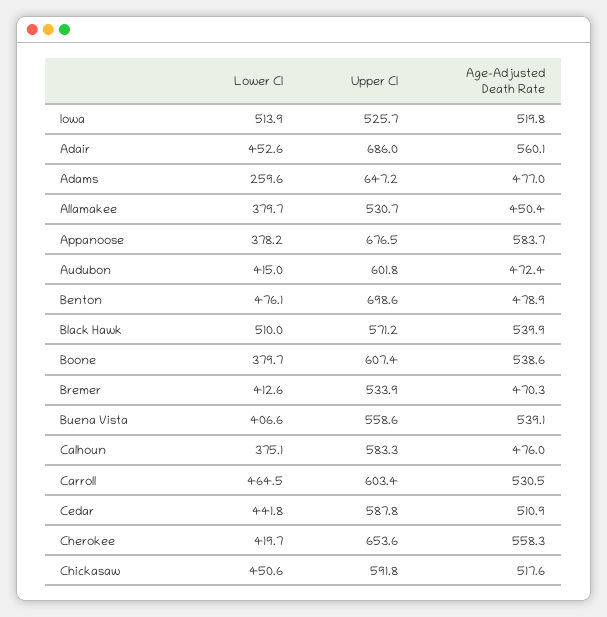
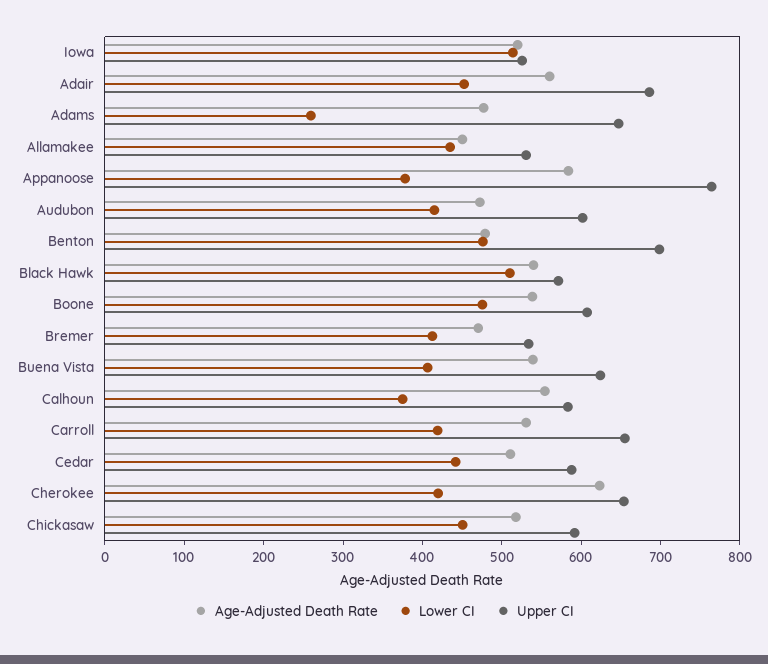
Lower CI, Allamakee: 379.7 -> 440
Upper CI, Appanoose: 676.5 -> 760
Lower CI, Boone: 379.7 -> 480
Upper CI, Buena Vista: 558.6 -> 620
Age-Adjusted Death Rate, Calhoun: 476 -> 560
Lower CI, Carroll: 464.5 -> 420
Upper CI, Carroll: 603.4 -> 660
Age-Adjusted Death Rate, Cherokee: 558.3 -> 620

